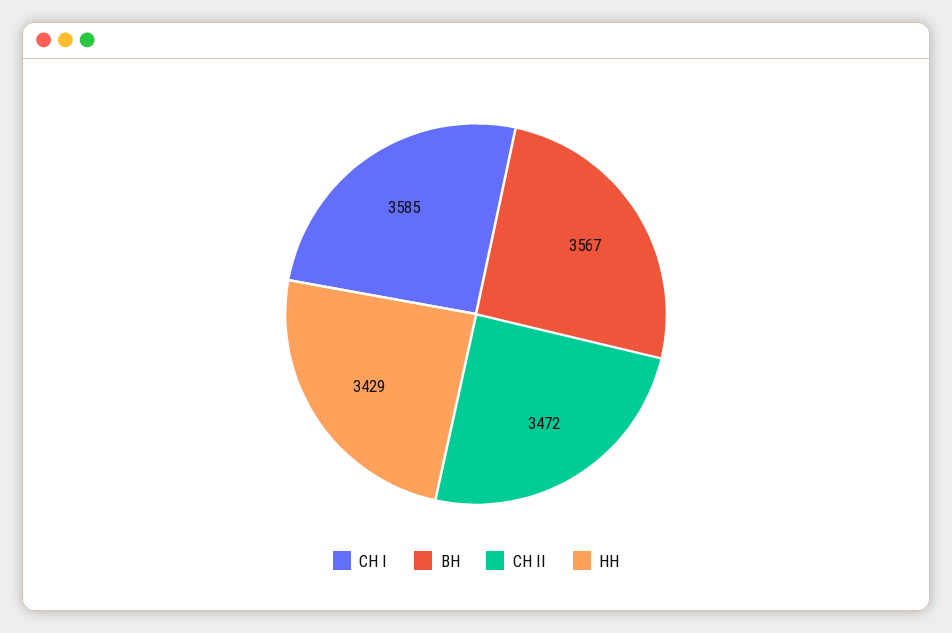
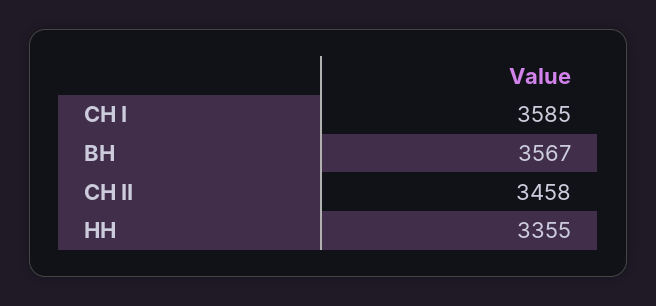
СН II: 3472 -> 3458
НН: 3429 -> 3355

